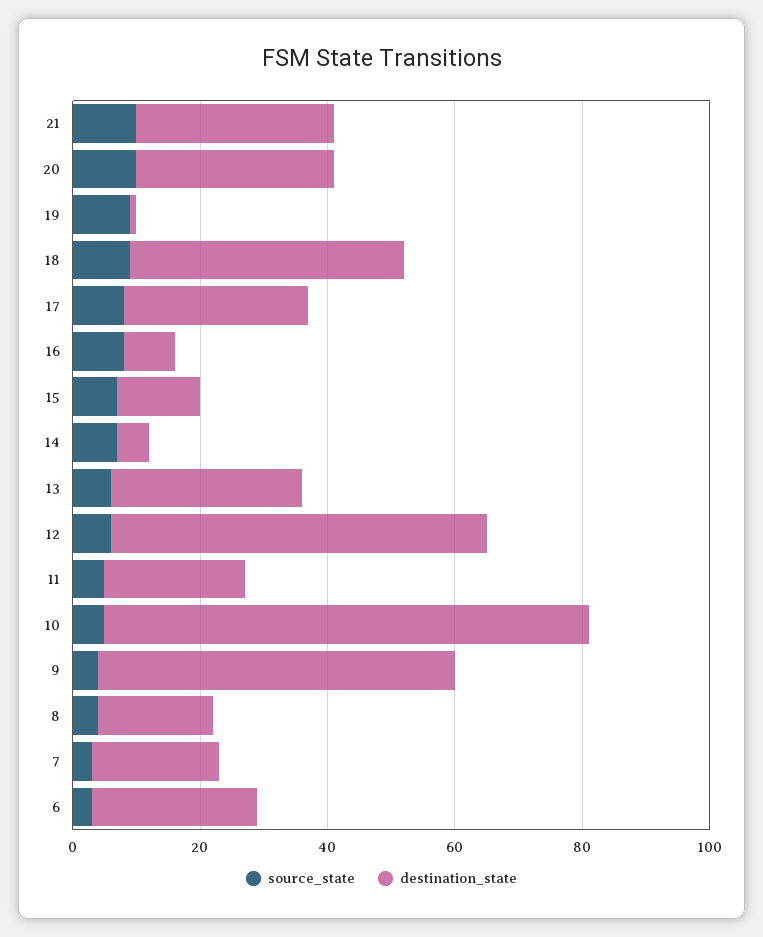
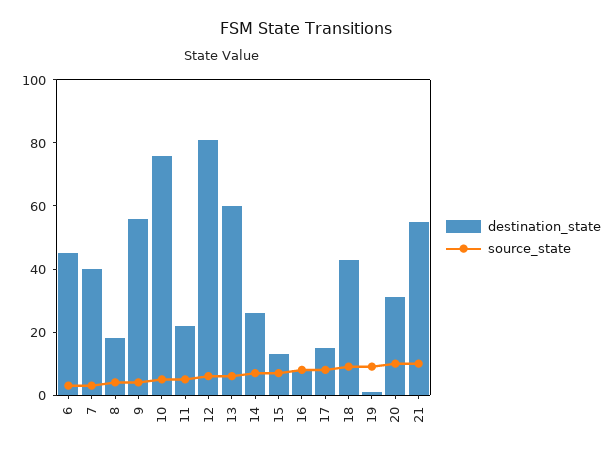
destination_state, 21: 30 -> 55
destination_state, 17: 30 -> 15
destination_state, 14: 5 -> 25
destination_state, 13: 30 -> 60
destination_state, 12: 60 -> 80
destination_state, 7: 20 -> 40
destination_state, 6: 25 -> 45

